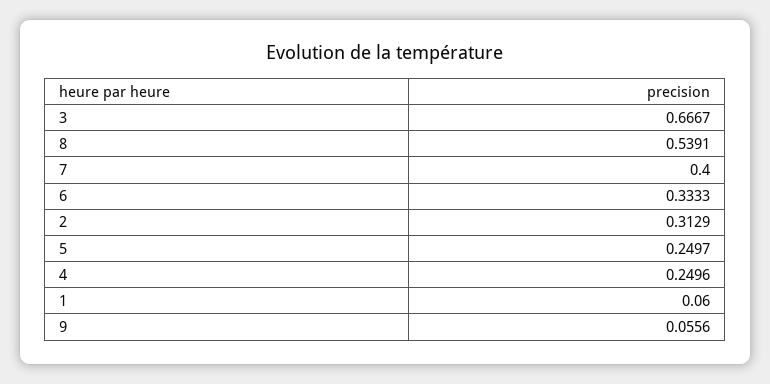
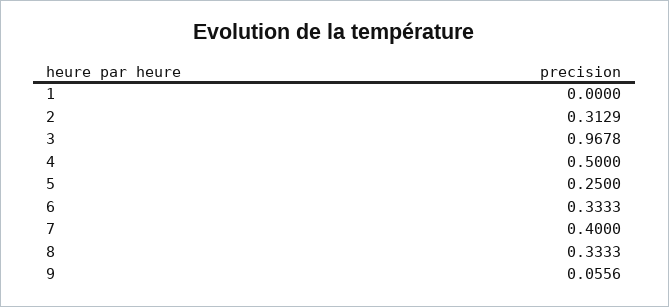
3: 0.6667 -> 0.9678
8: 0.5391 -> 0.3333
5: 0.2497 -> 0.25
4: 0.2496 -> 0.5
1: 0.06 -> 0

